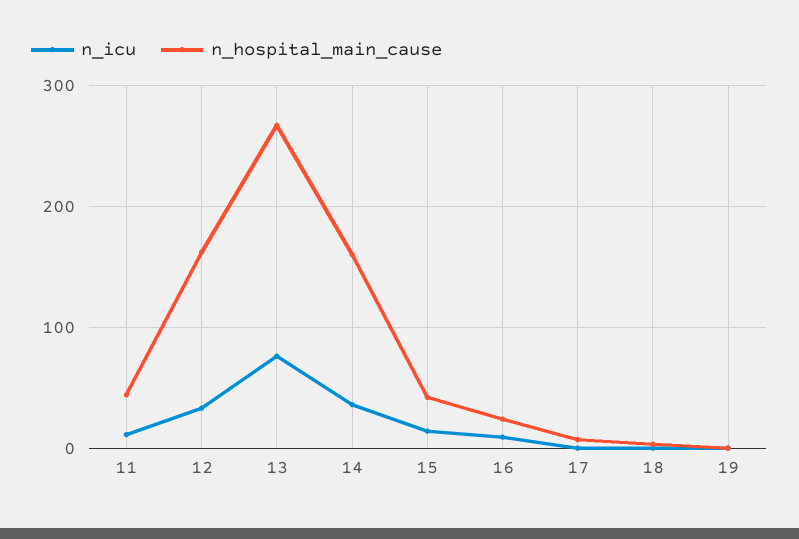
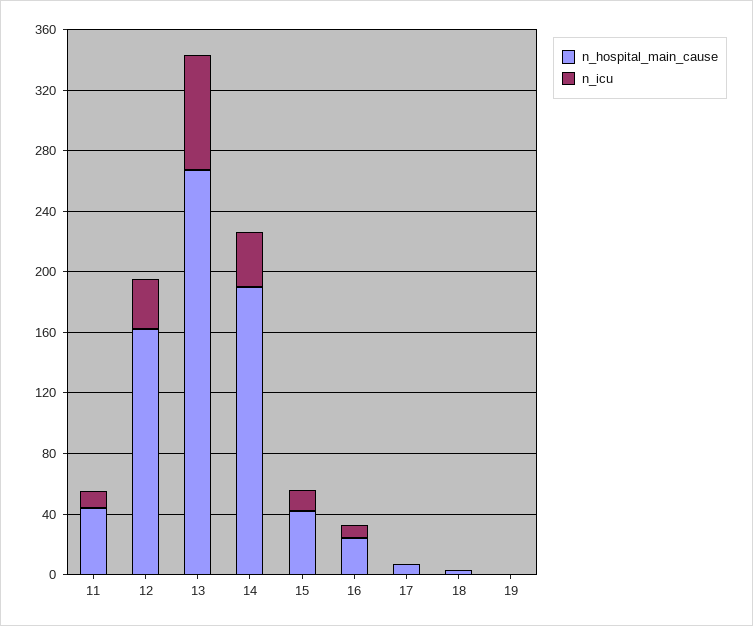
n_hospital_main_cause, 14: 160 -> 190

